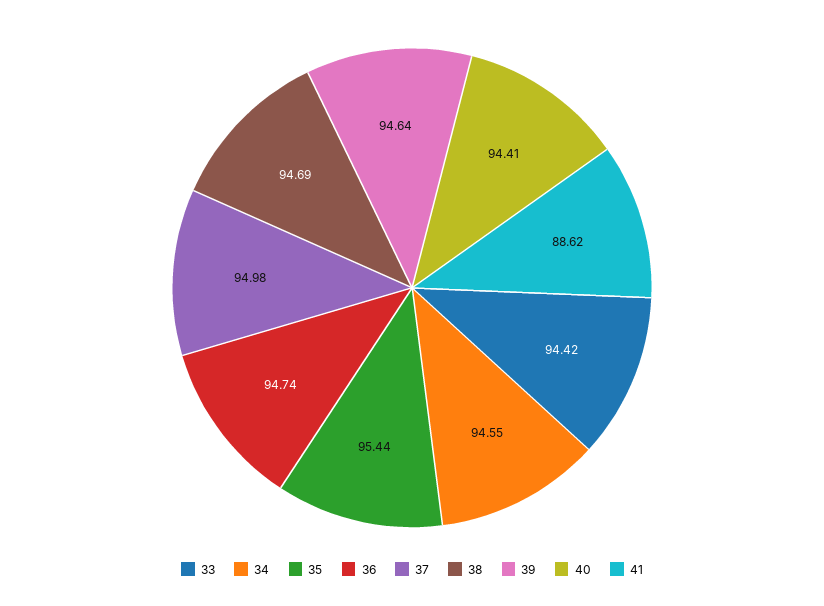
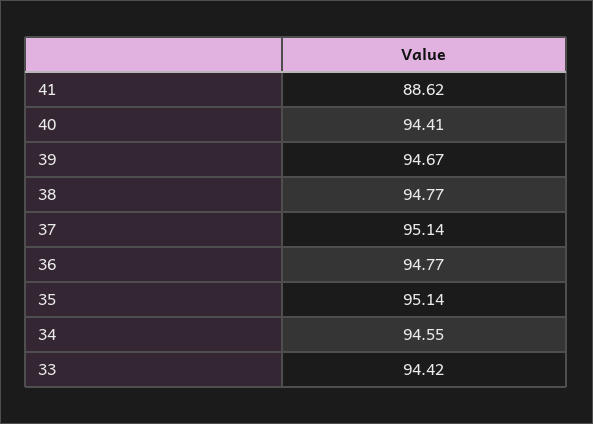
35: 95.44 -> 95.14
36: 94.74 -> 94.77
37: 94.98 -> 95.14
38: 94.69 -> 94.77
39: 94.64 -> 94.67

